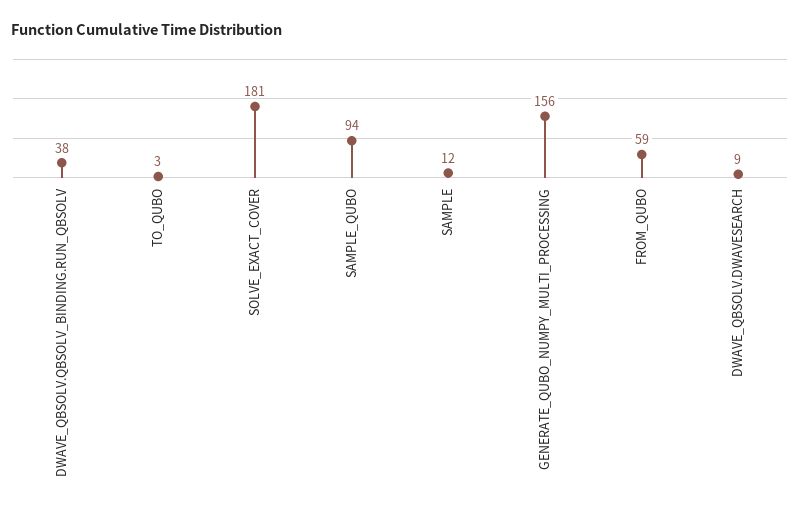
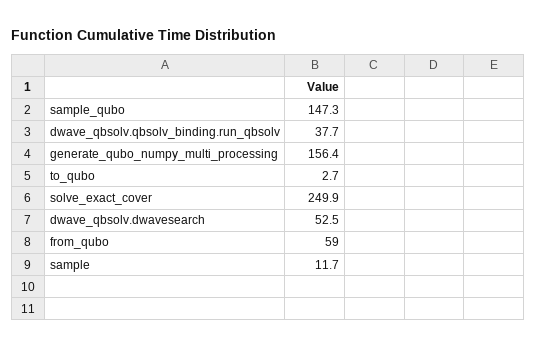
SOLVE_EXACT_COVER: 181 -> 249.9
SAMPLE_QUBO: 94 -> 147.3
DWAVE_QBSOLV.DWAVESEARCH: 9 -> 52.5

